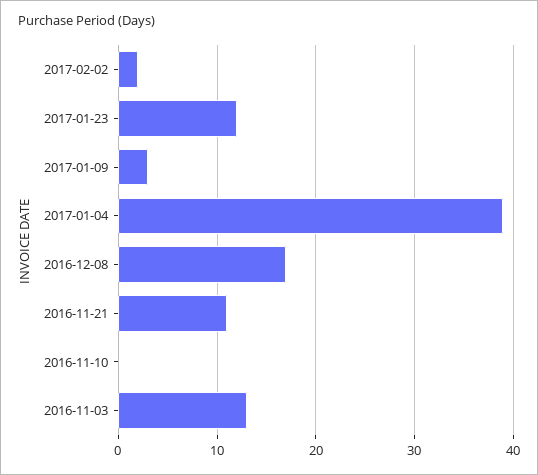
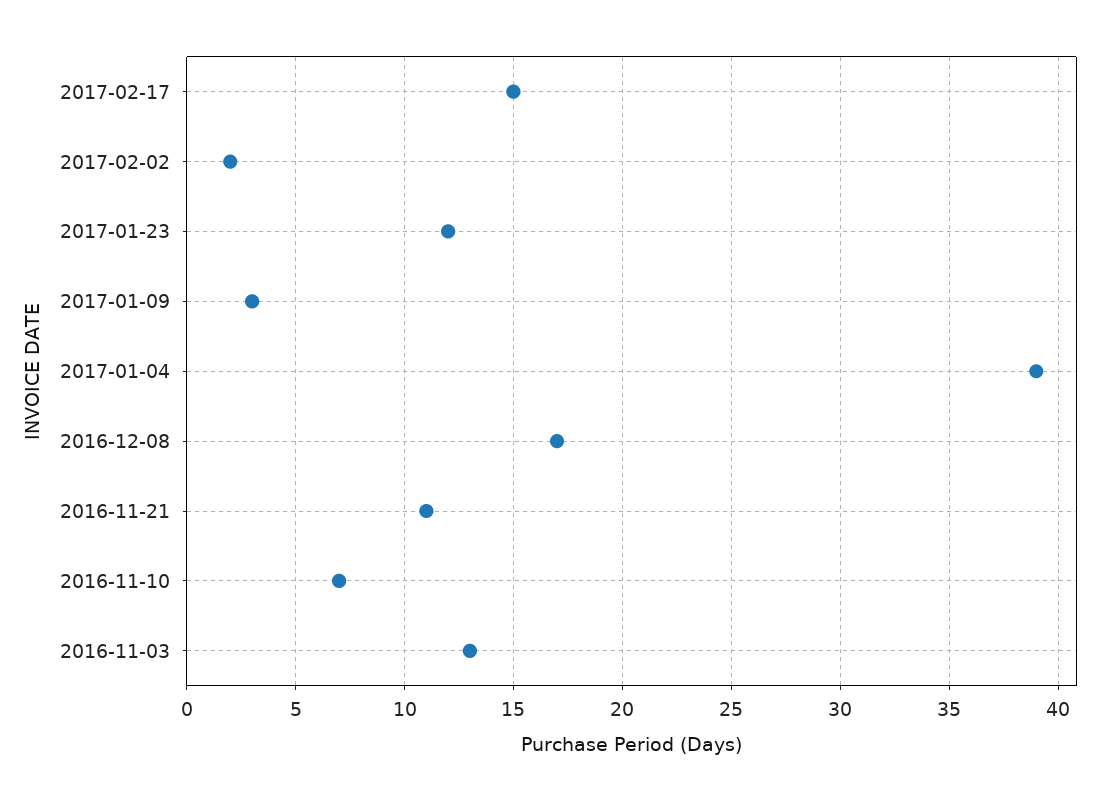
2016-11-10: 0 -> 7
2017-02-17: none -> 15

